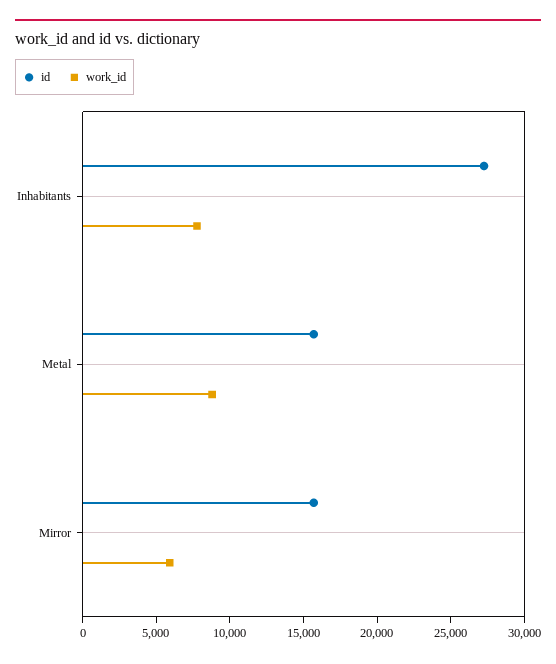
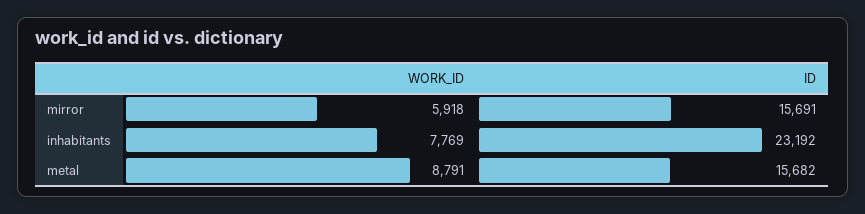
id, Inhabitants: 27000 -> 23192

